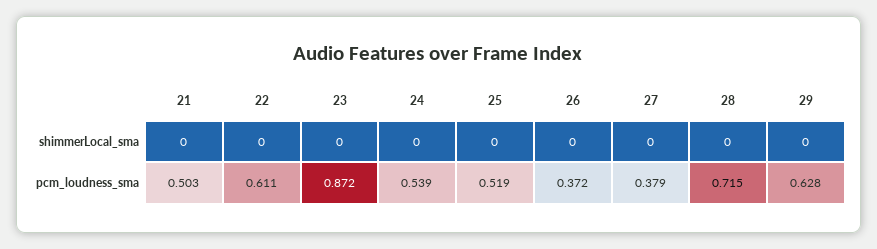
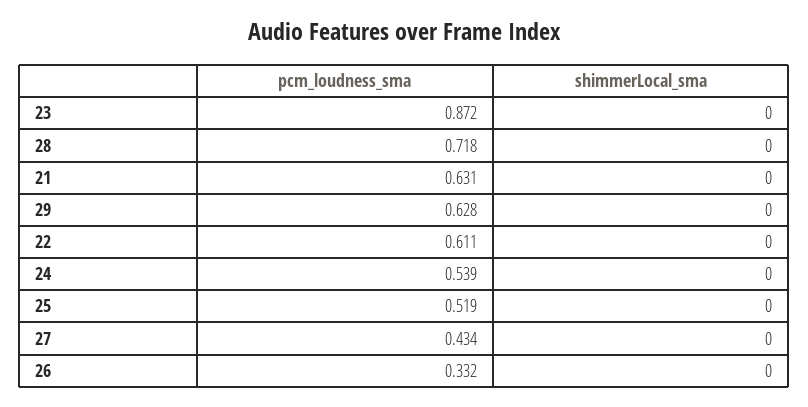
21, pcm_loudness_sma: 0.503 -> 0.631
26, pcm_loudness_sma: 0.372 -> 0.332
27, pcm_loudness_sma: 0.379 -> 0.434
28, pcm_loudness_sma: 0.715 -> 0.718

